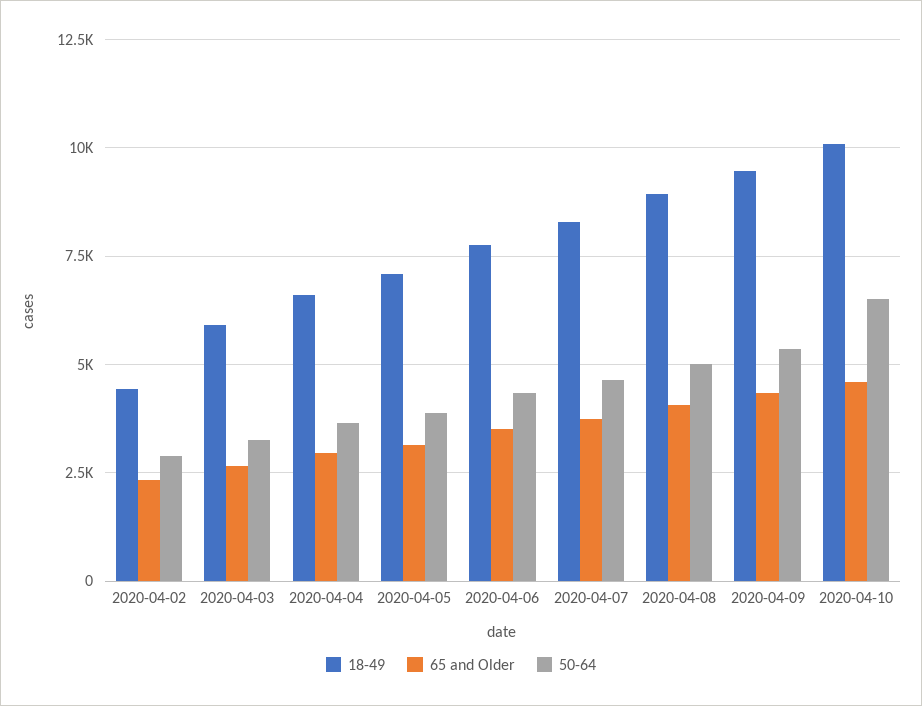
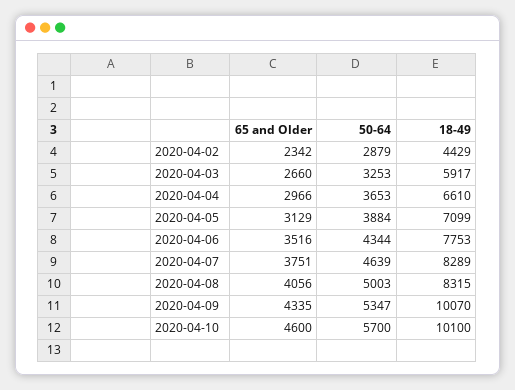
18-49, 2020-04-08: 9000 -> 8315
18-49, 2020-04-09: 9500 -> 10070
50-64, 2020-04-10: 6500 -> 5700

